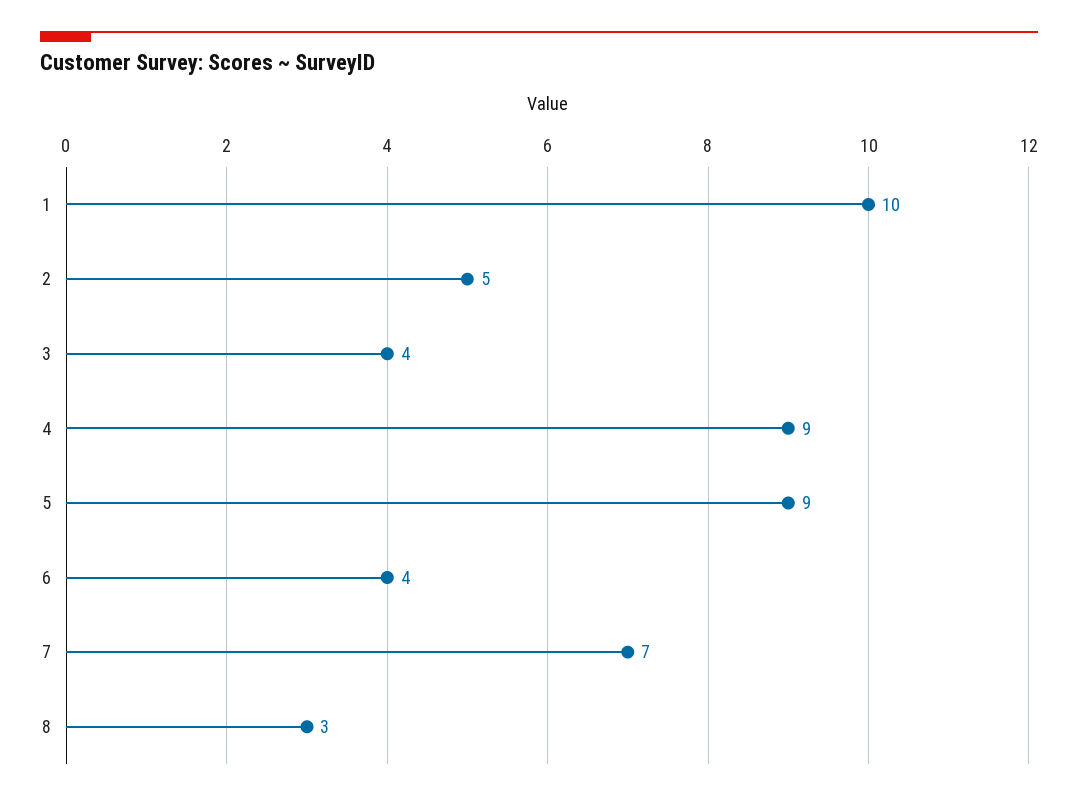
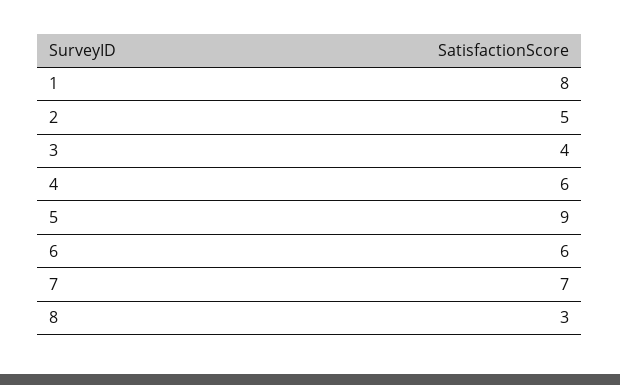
1: 10 -> 8
4: 9 -> 6
6: 4 -> 6

